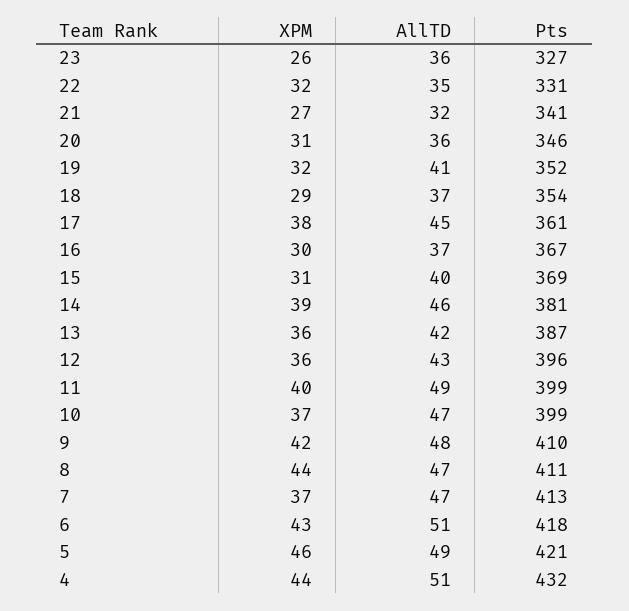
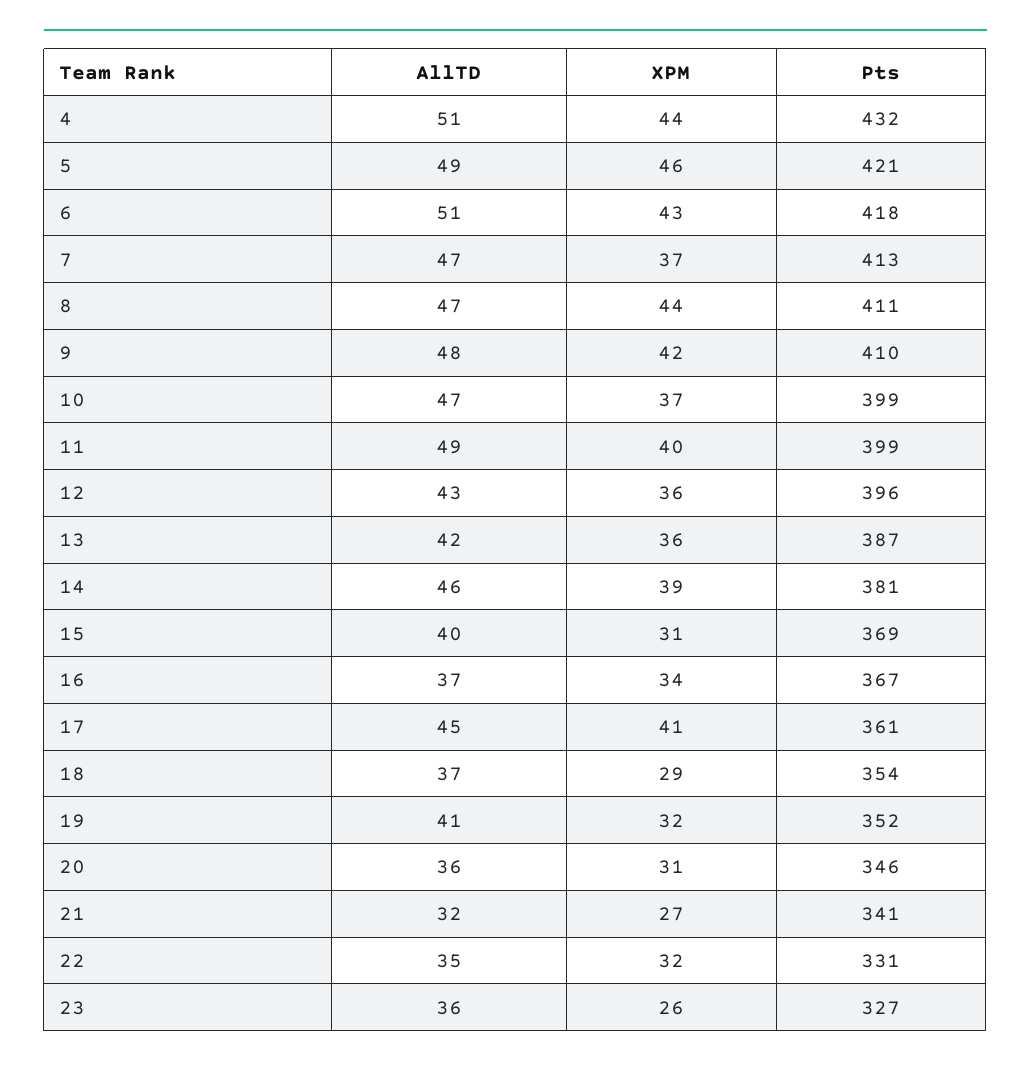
XPM, 17: 38 -> 41
XPM, 16: 30 -> 34

